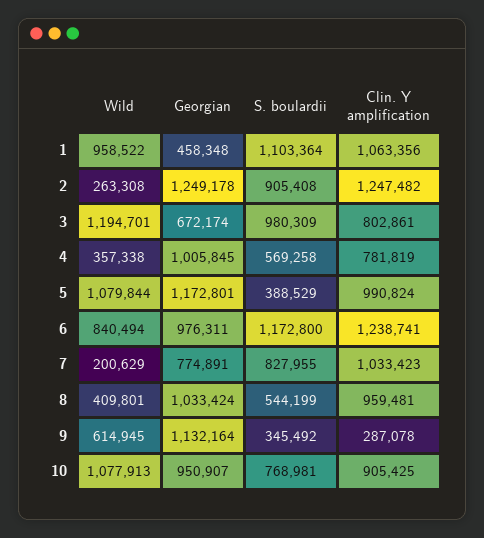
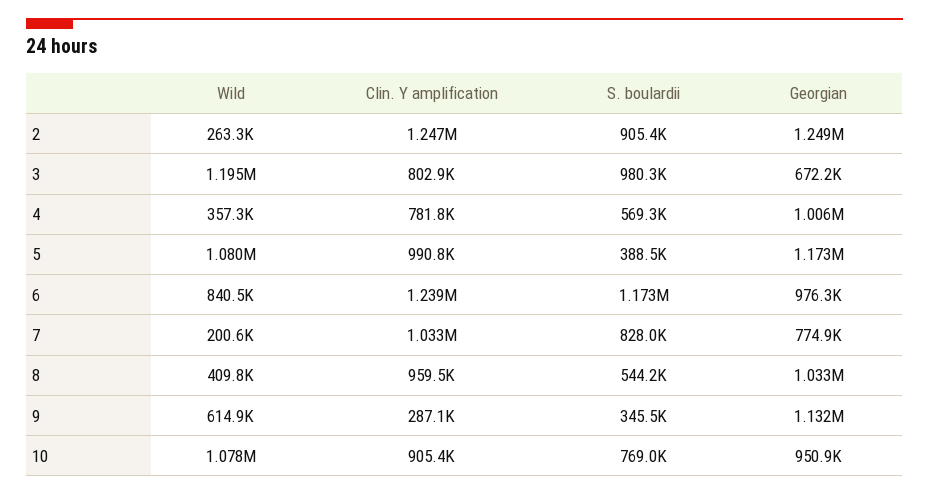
Wild, 1: 958522 -> none
Georgian, 1: 458348 -> none
S. boulardii, 1: 1103364 -> none
Clin. Y amplification, 1: 1063356 -> none

